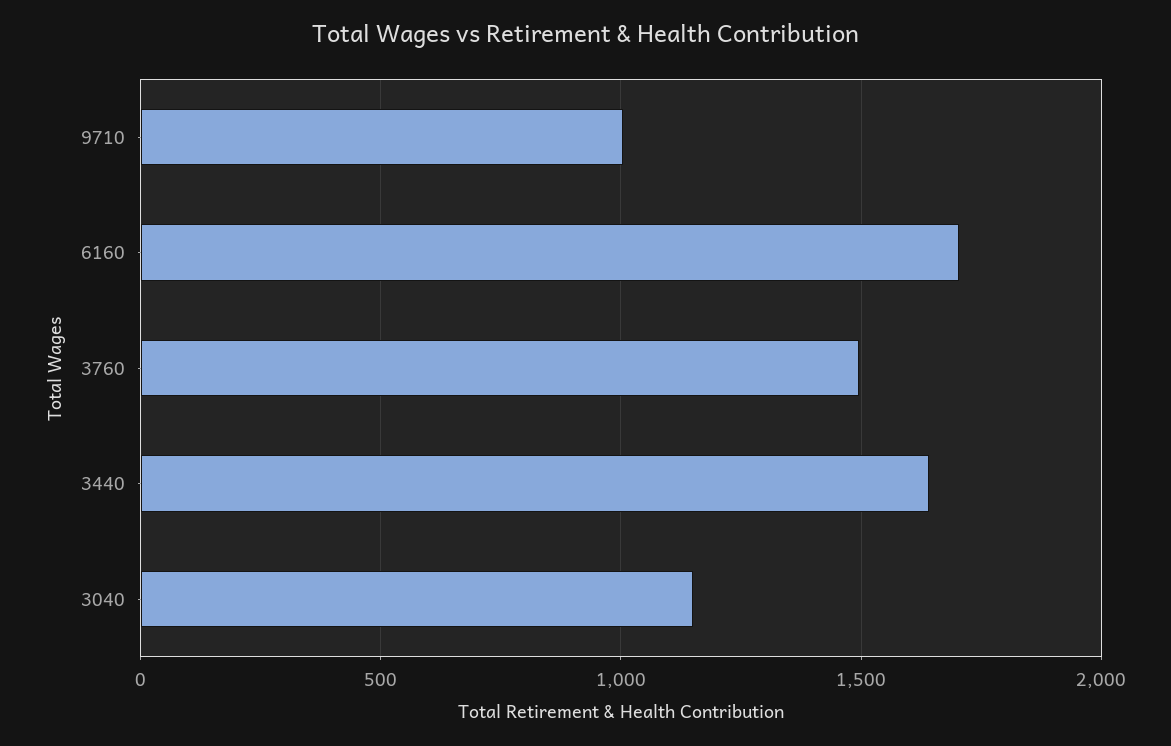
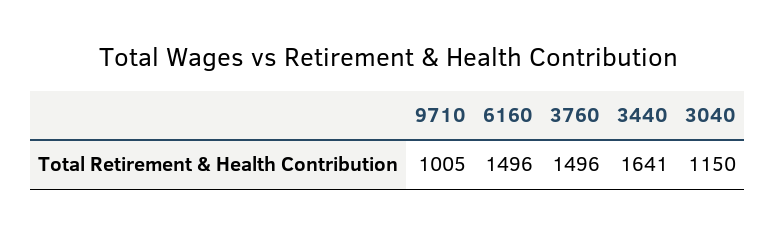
6160: 1700 -> 1496

